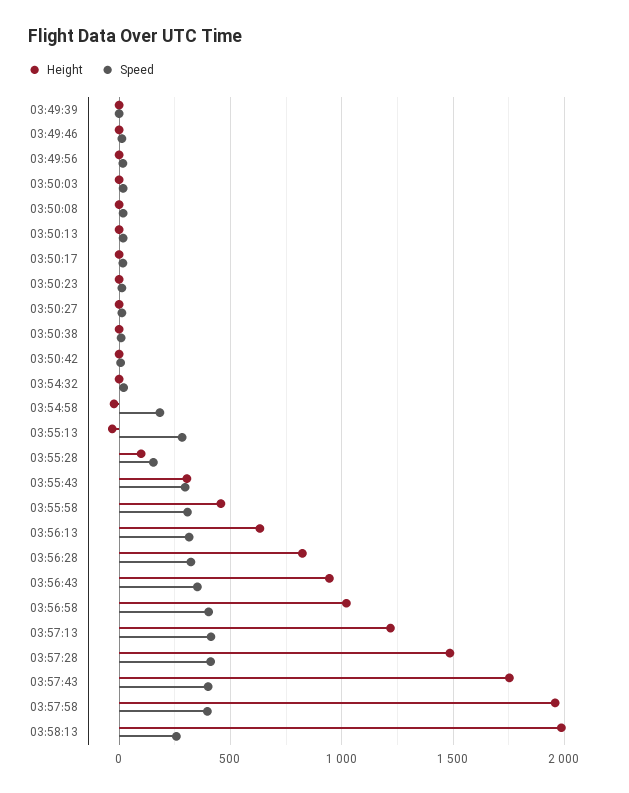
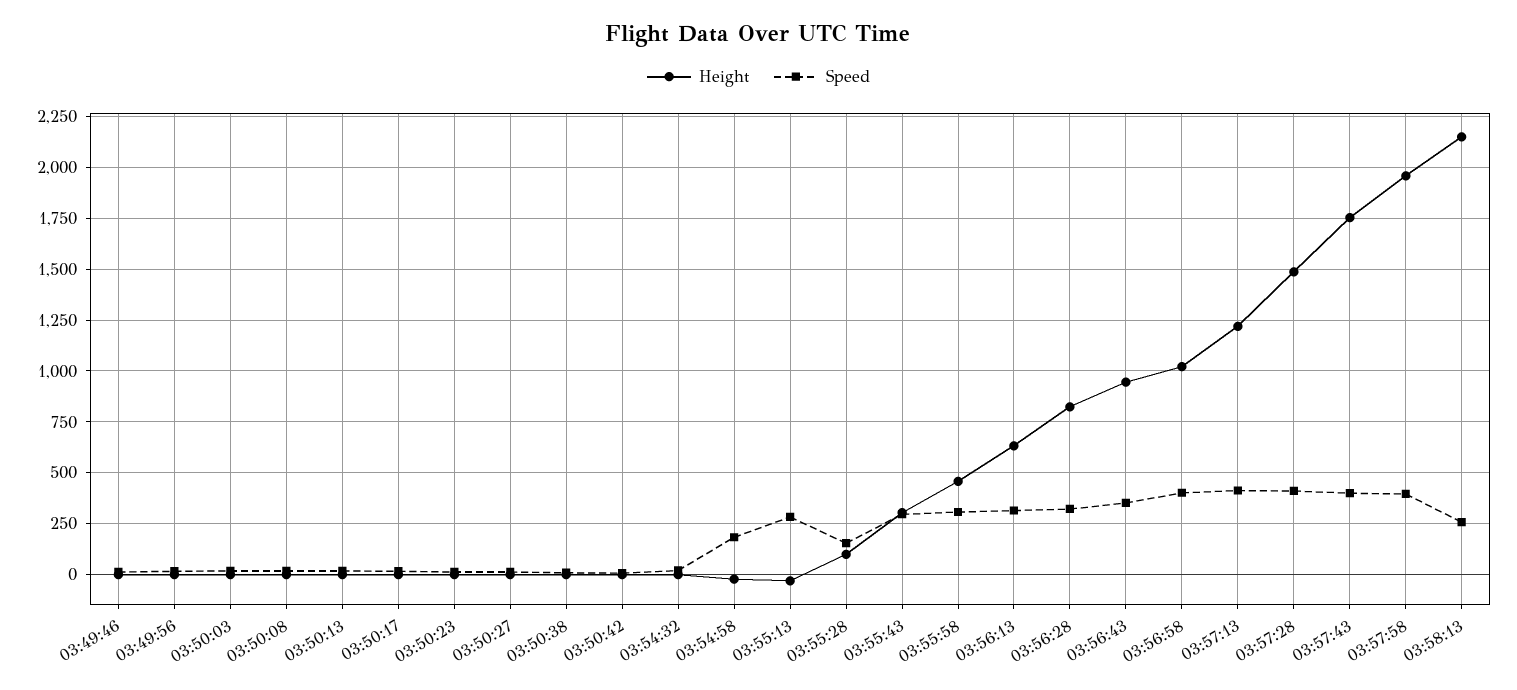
Height, 03:49:39: 0 -> none
Speed, 03:49:39: 0 -> none
Height, 03:58:13: 2000 -> 2150

